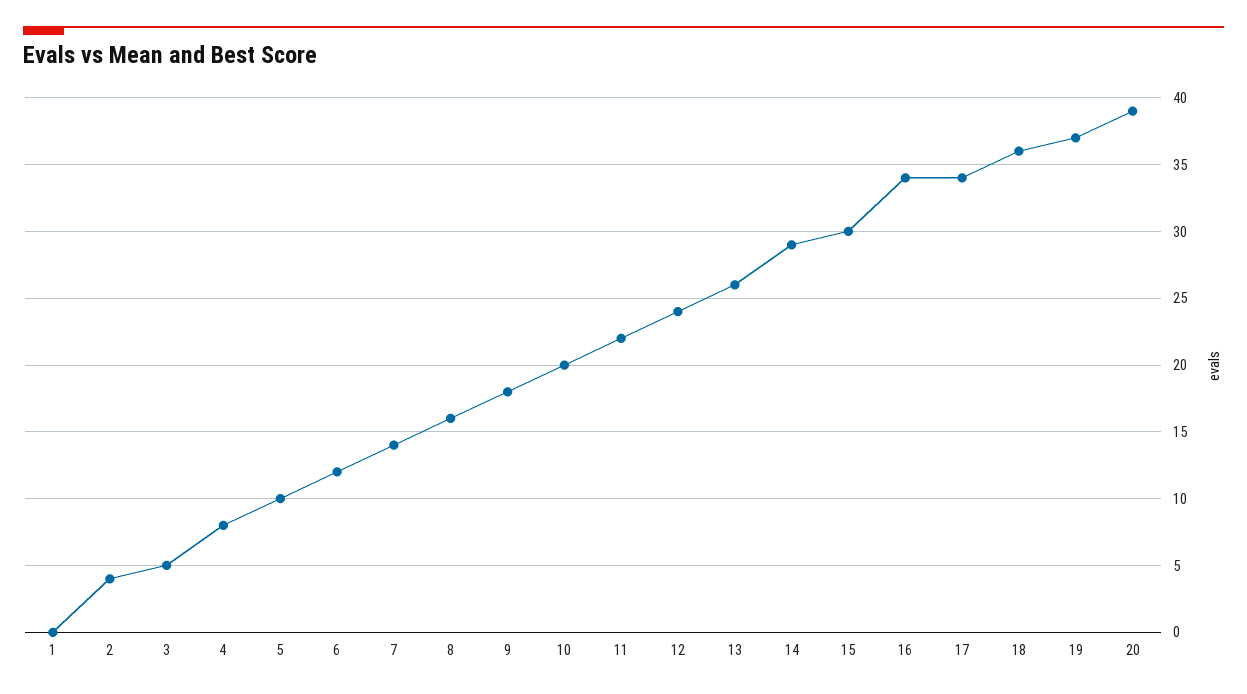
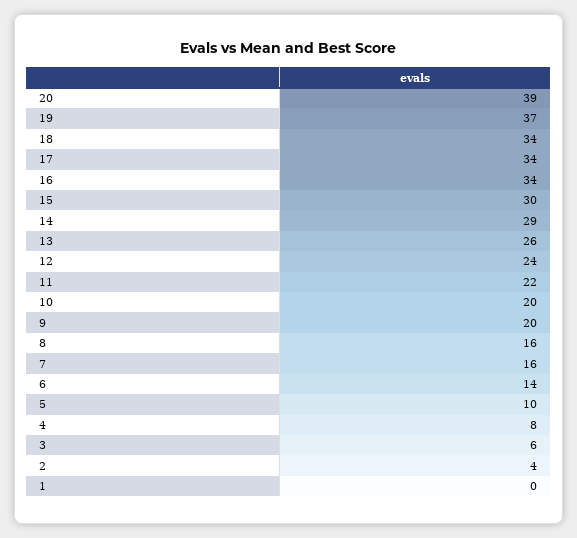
3: 5 -> 6
6: 12 -> 14
7: 14 -> 16
9: 18 -> 20
18: 36 -> 34

